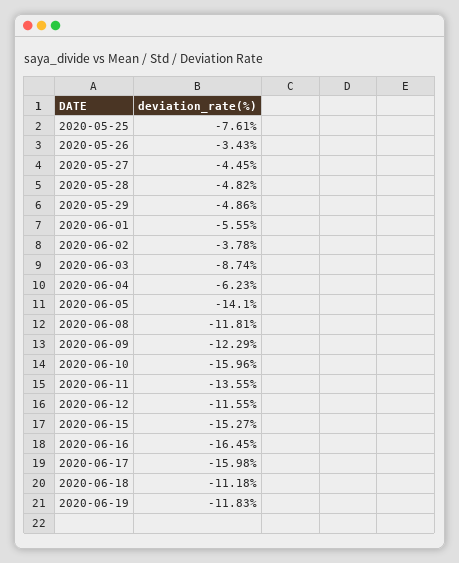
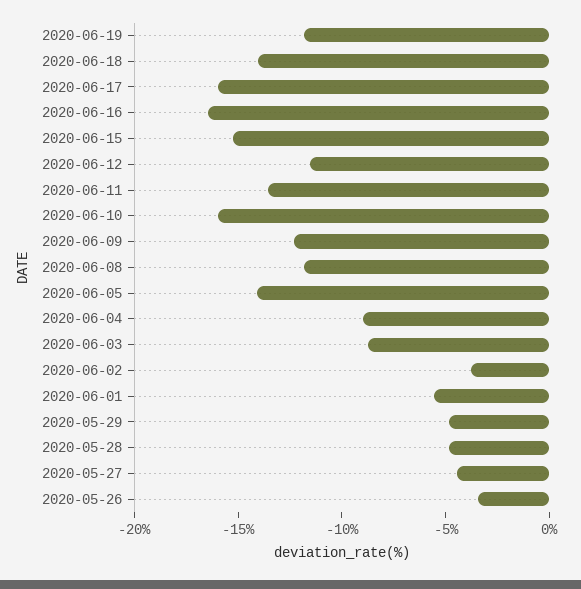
2020-05-25: -7.61 -> none
2020-06-04: -6.23 -> -9
2020-06-18: -11.18 -> -14

